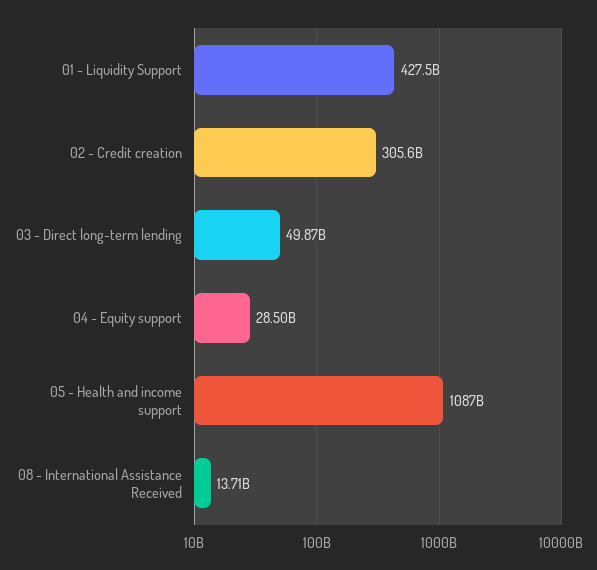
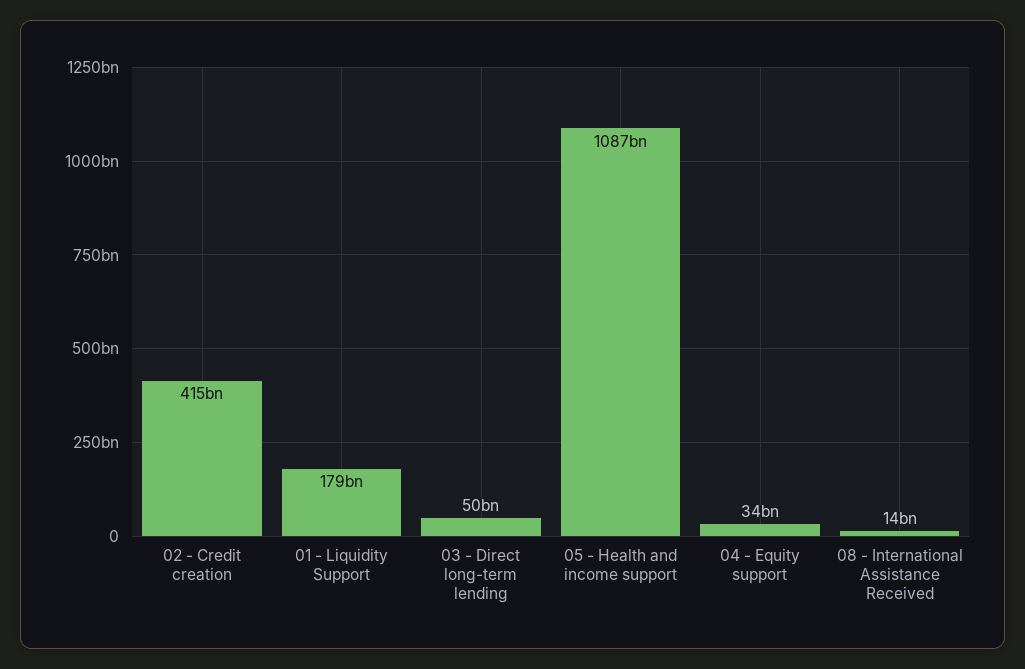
01 - Liquidity Support: 427500000000 -> 179000000000
02 - Credit creation: 305600000000 -> 415000000000
04 - Equity support: 28500000000 -> 34000000000

